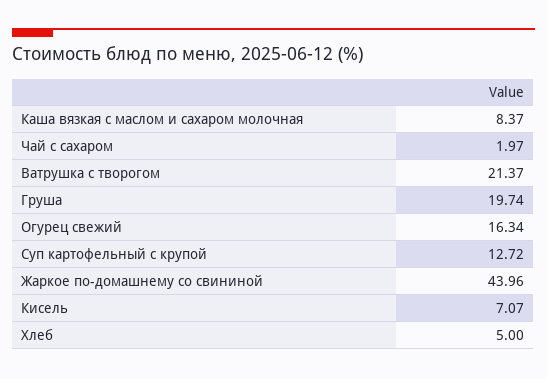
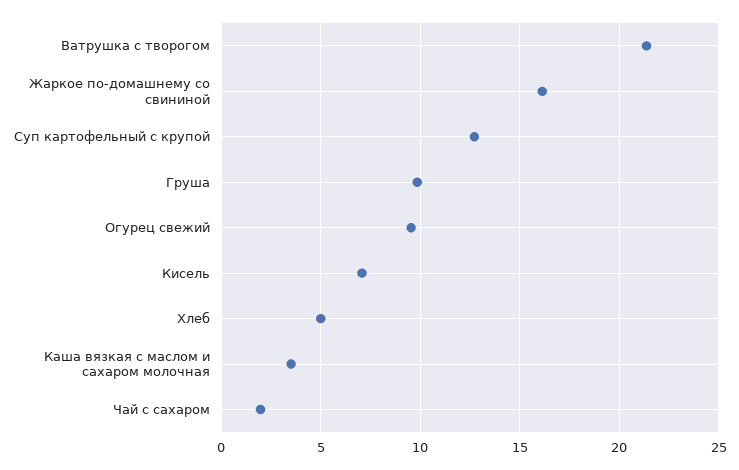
Каша вязкая с маслом и сахаром молочная: 8.37 -> 3.5
Груша: 19.74 -> 10
Огурец свежий: 16.34 -> 9.5
Жаркое по-домашнему со свининой: 43.96 -> 16

